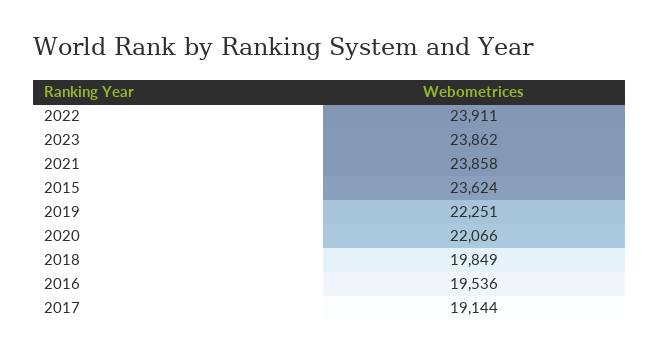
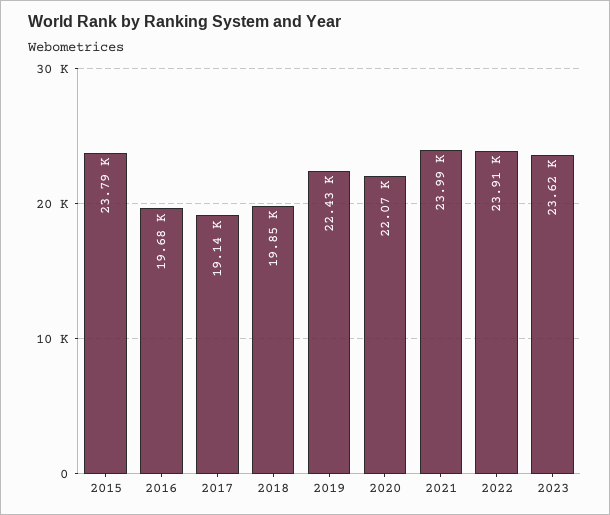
2023: 23862 -> 23620
2021: 23858 -> 23990
2015: 23624 -> 23790
2019: 22251 -> 22430
2016: 19536 -> 19680

